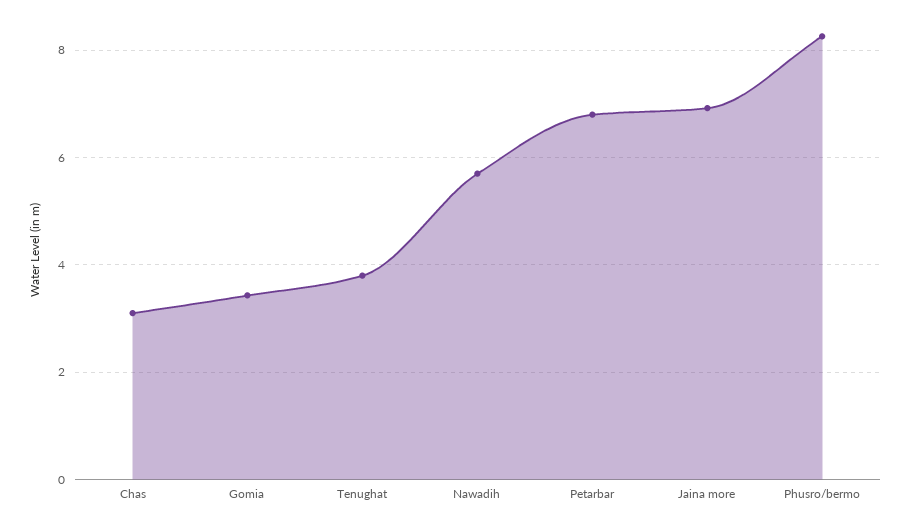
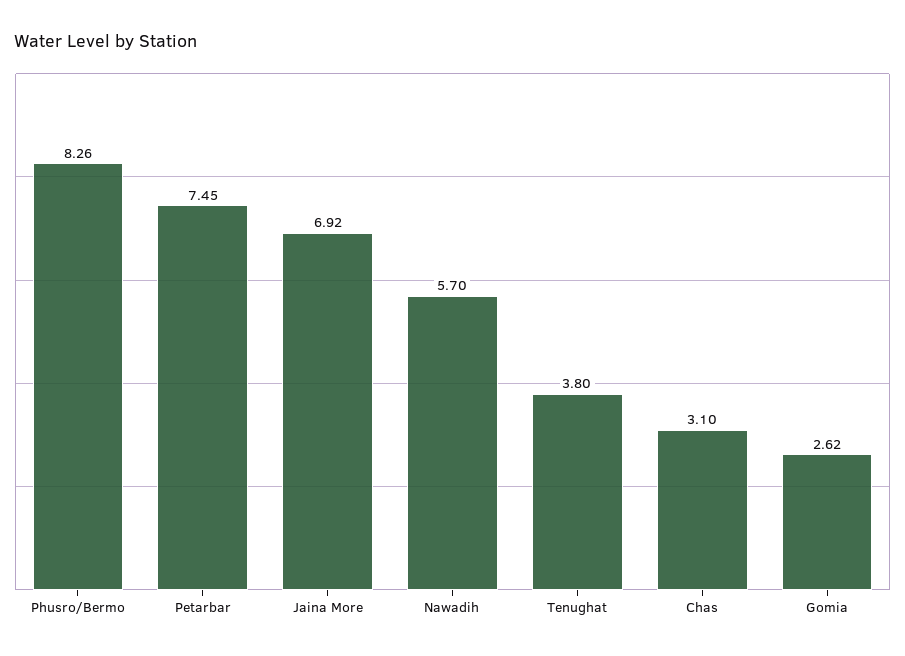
Gomia: 3.4 -> 2.62
Petarbar: 6.8 -> 7.45

